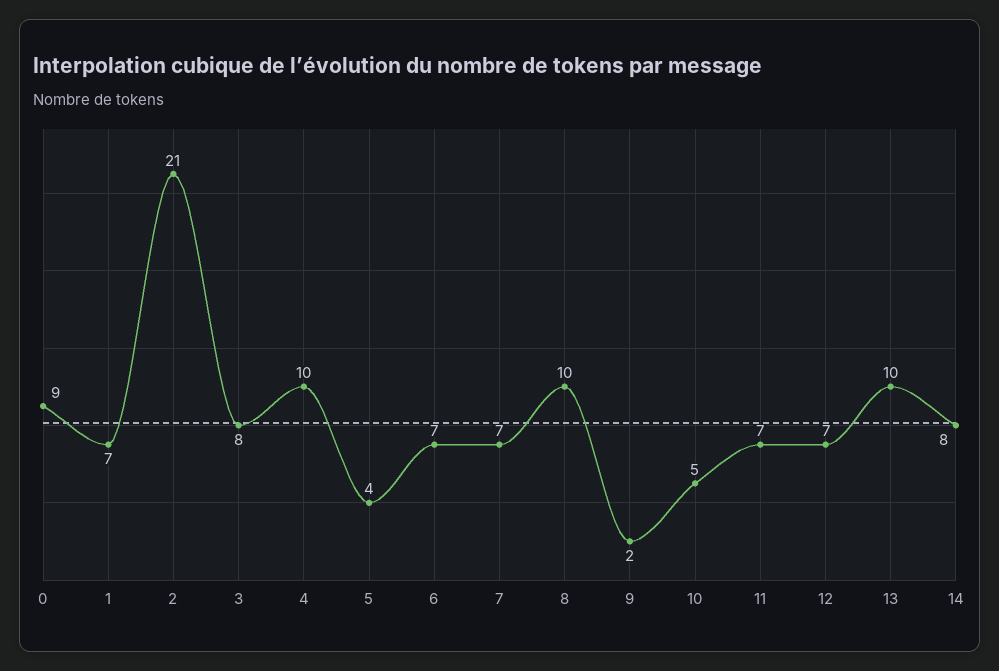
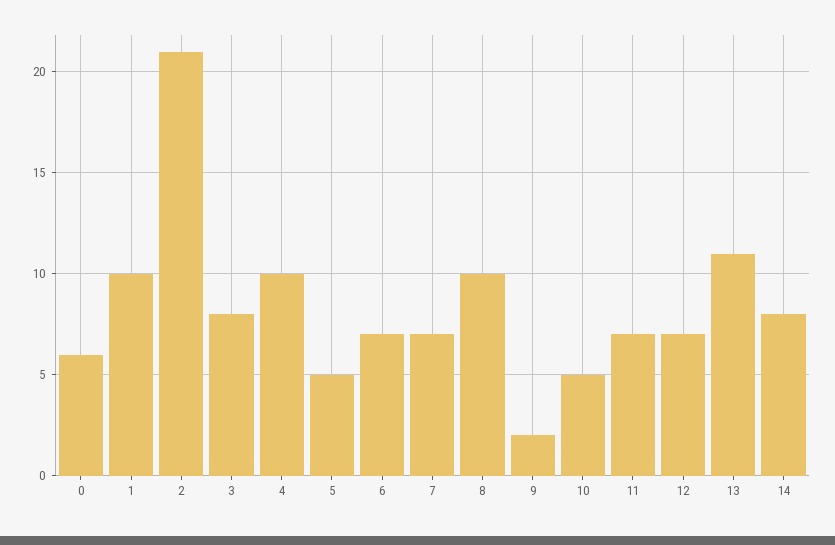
0: 9 -> 6
1: 7 -> 10
5: 4 -> 5
13: 10 -> 11

